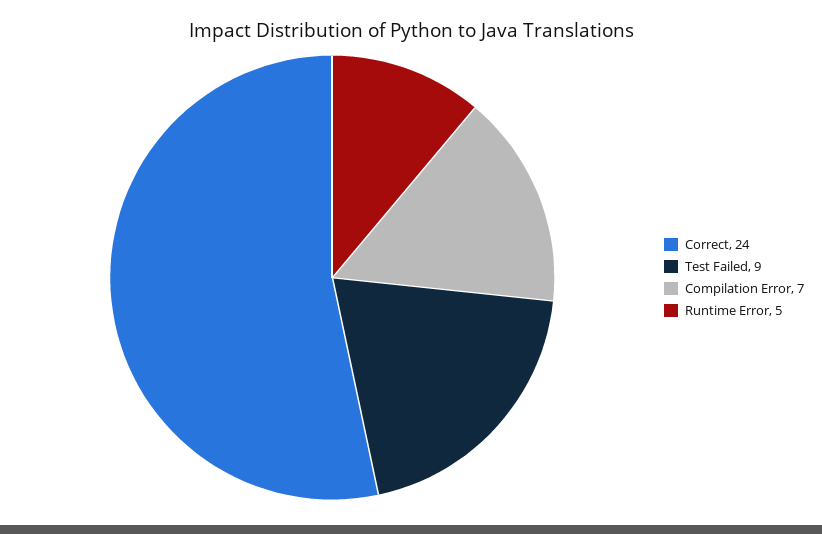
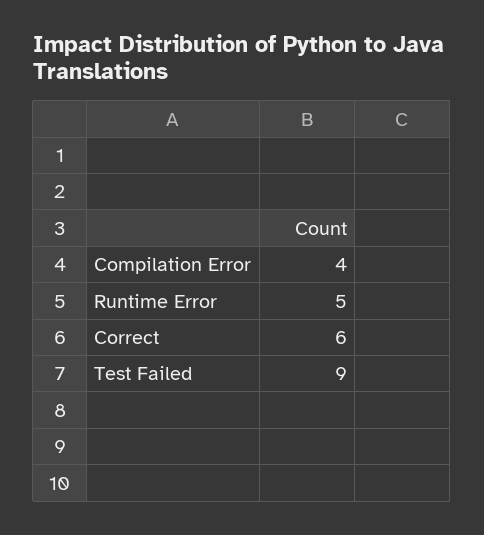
Correct: 24 -> 6
Compilation Error: 7 -> 4

